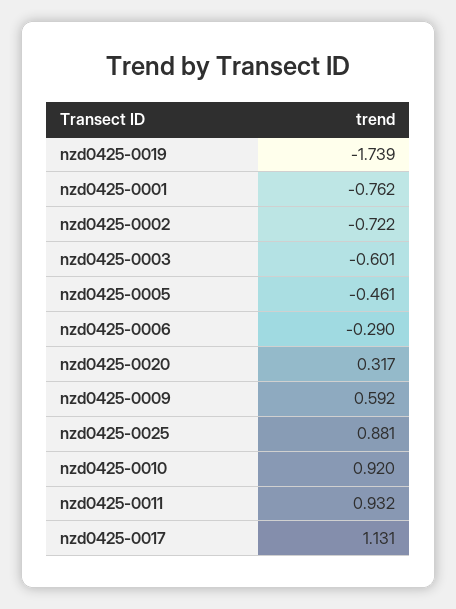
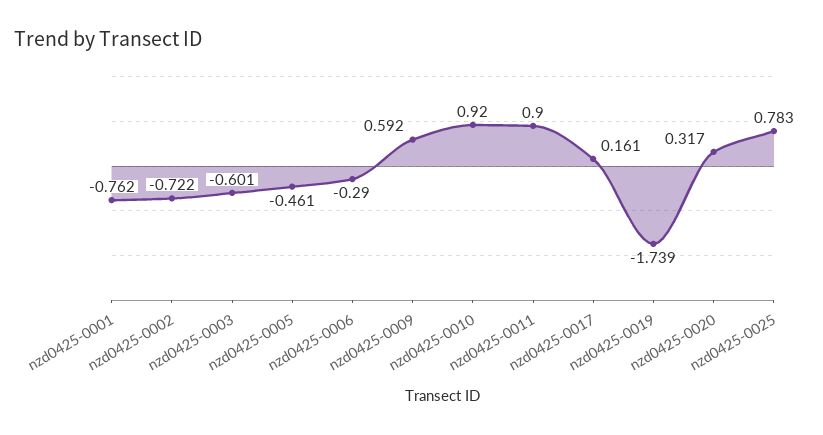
nzd0425-0025: 0.881 -> 0.783
nzd0425-0011: 0.932 -> 0.9
nzd0425-0017: 1.131 -> 0.161

